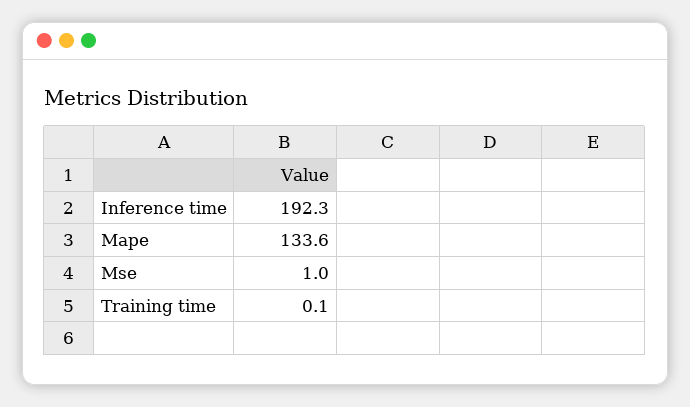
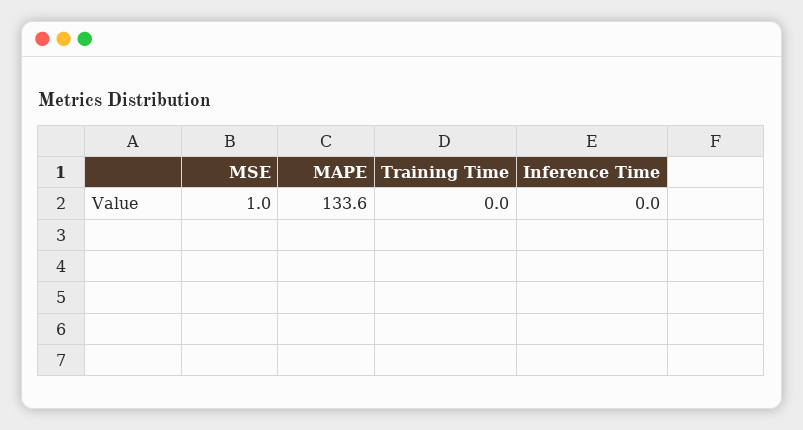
Inference time: 192.3 -> 0
Training time: 0.1 -> 0

